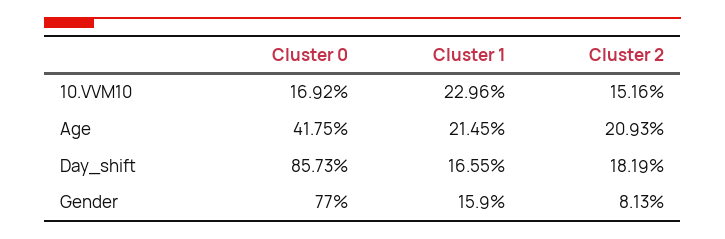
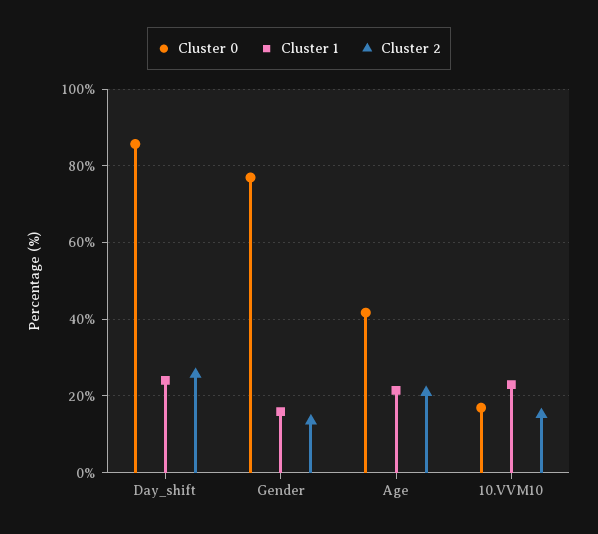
Cluster 1, Day_shift: 16.55 -> 24
Cluster 2, Day_shift: 18.19 -> 26
Cluster 2, Gender: 8.13 -> 14

